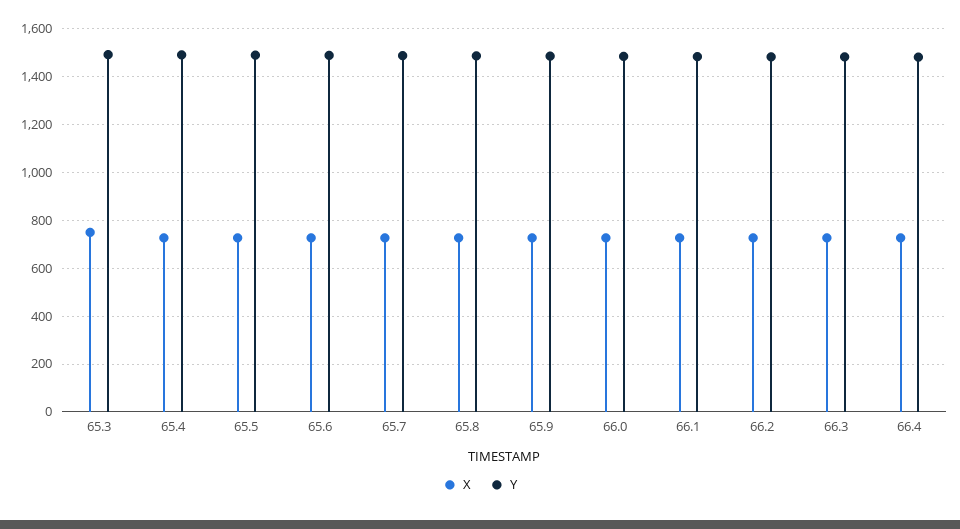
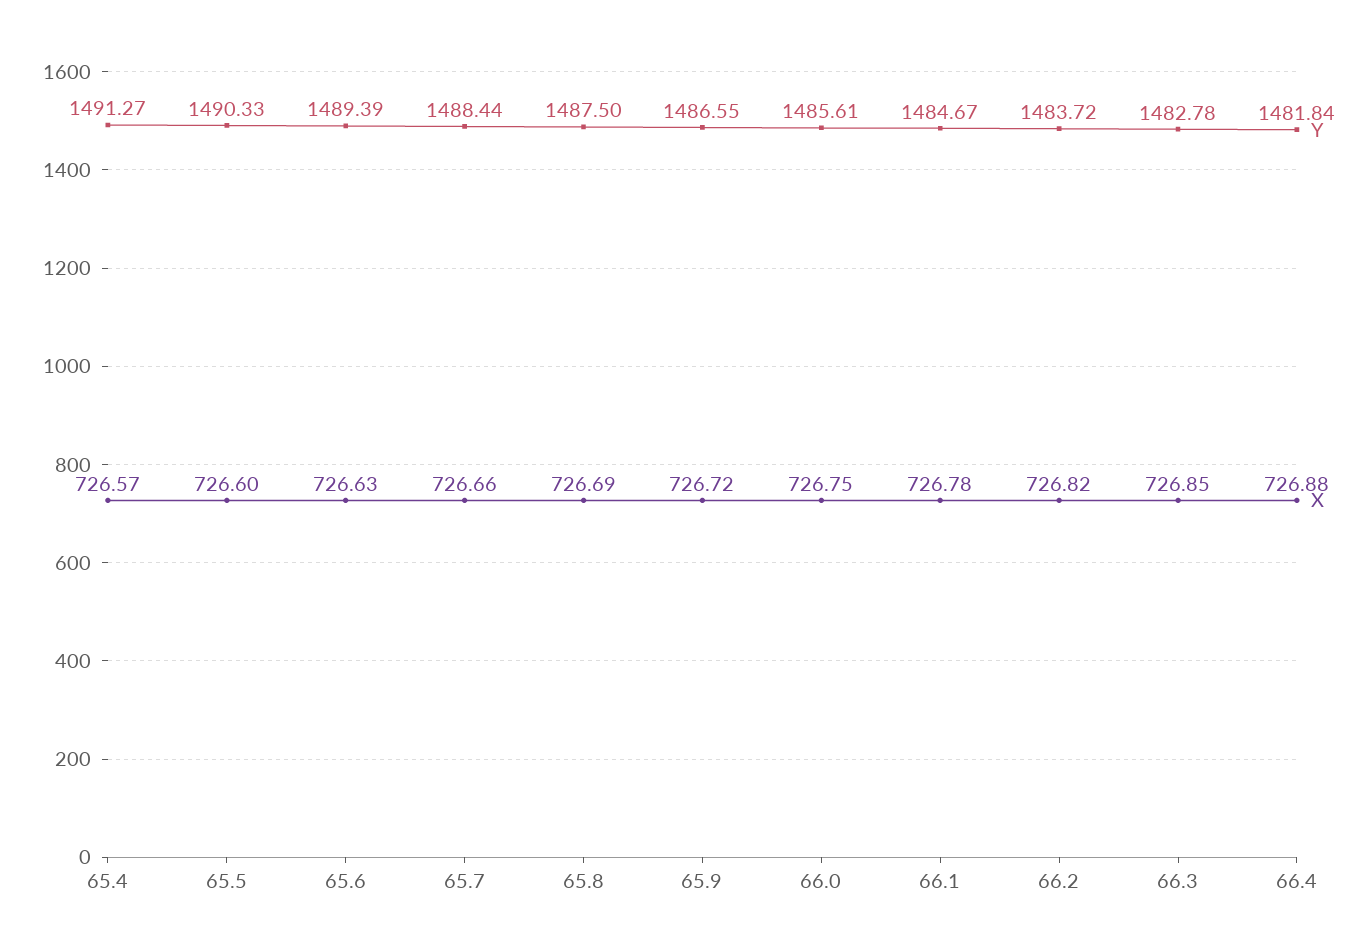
X, 65.3: 750 -> none
Y, 65.3: 1500 -> none

